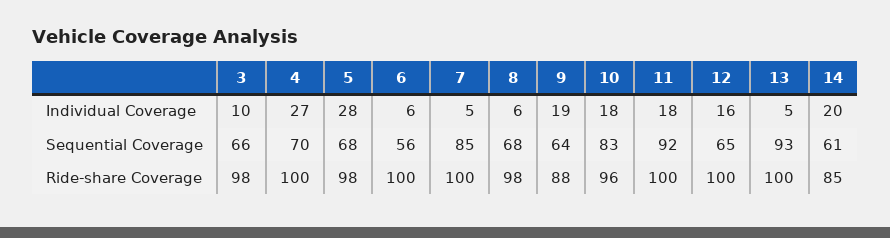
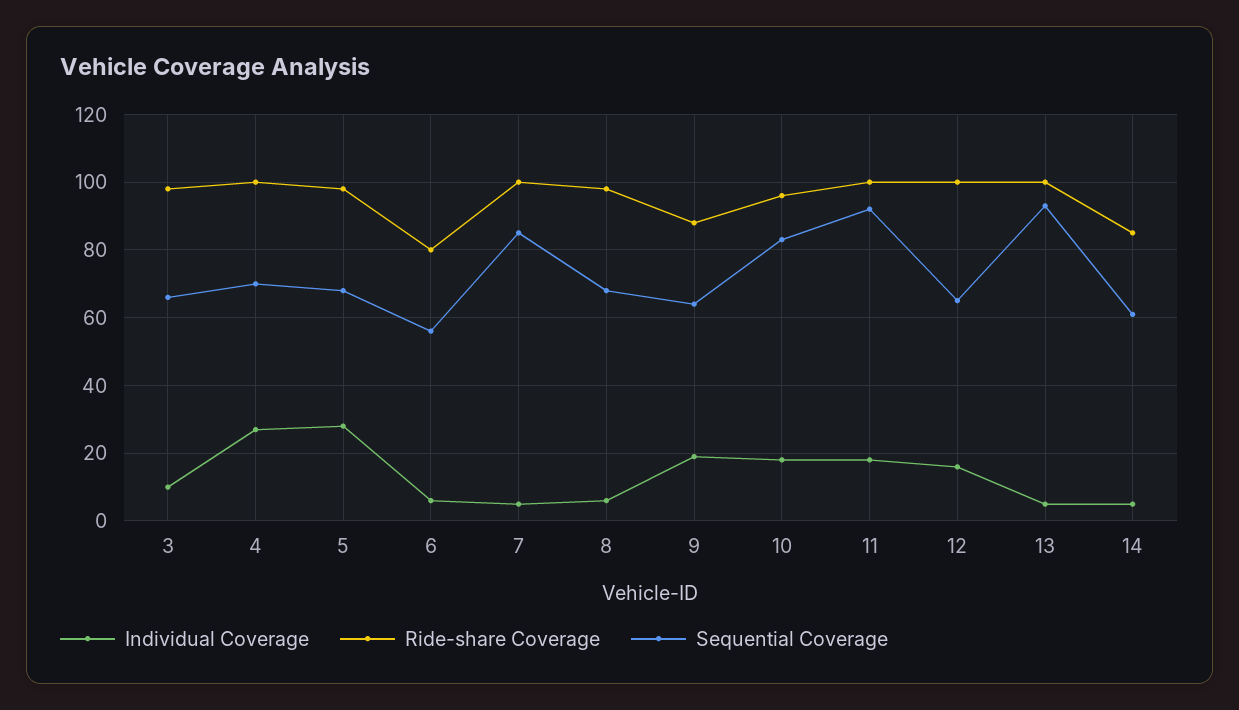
Individual Coverage, 14: 20 -> 5
Ride-share Coverage, 6: 100 -> 80

